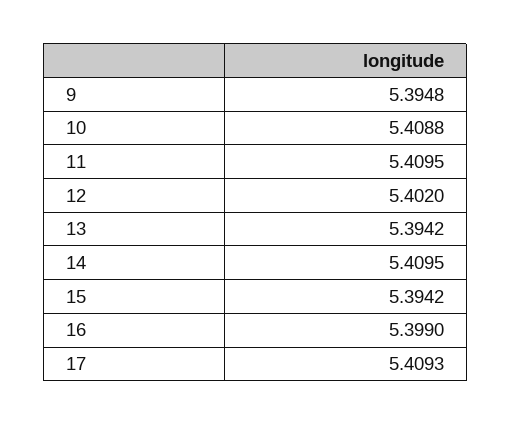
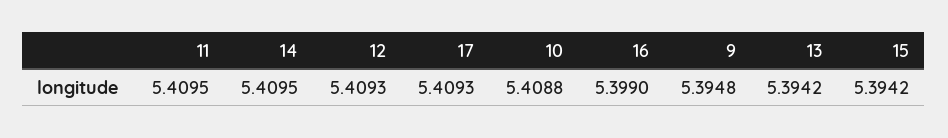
12: 5.402 -> 5.4093

